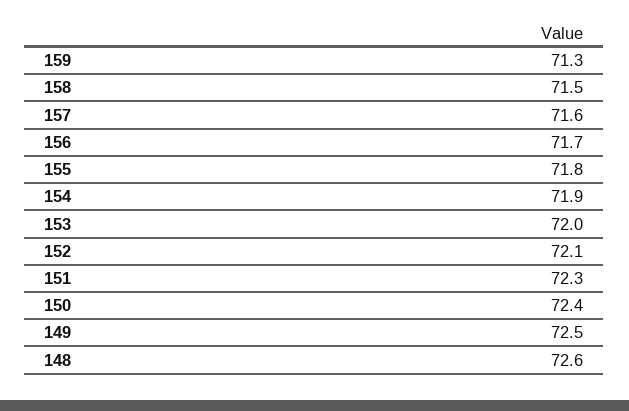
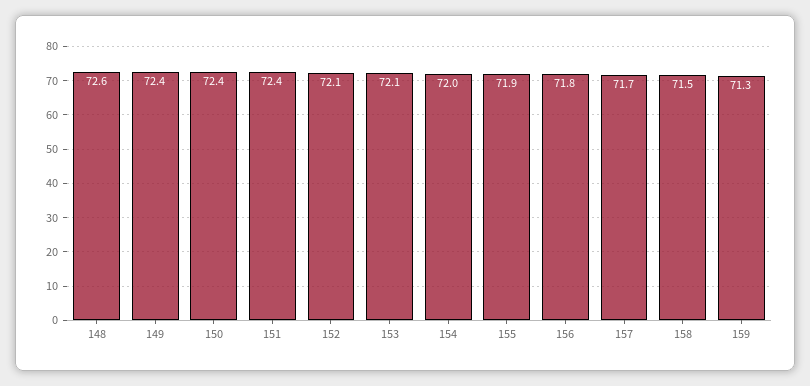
157: 71.6 -> 71.7
156: 71.7 -> 71.8
155: 71.8 -> 71.9
154: 71.9 -> 72
153: 72 -> 72.1
151: 72.3 -> 72.4
149: 72.5 -> 72.4

